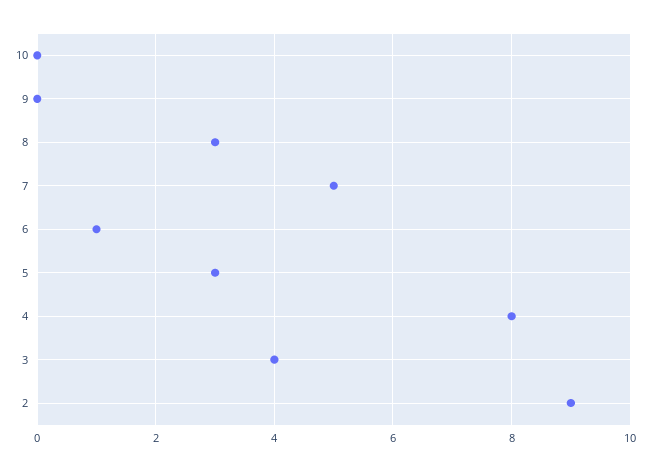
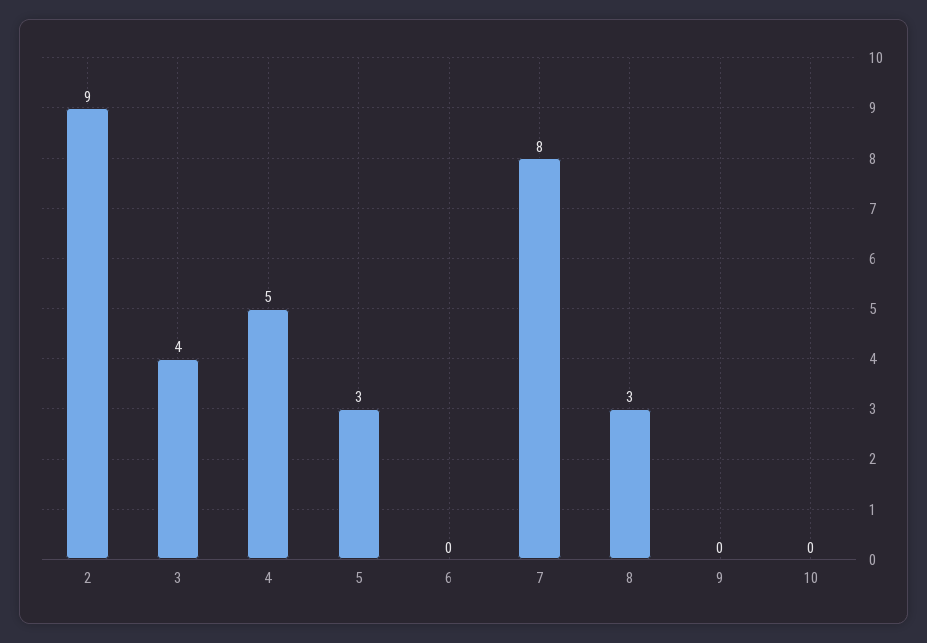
7: 5 -> 8
6: 1 -> 0
4: 8 -> 5

